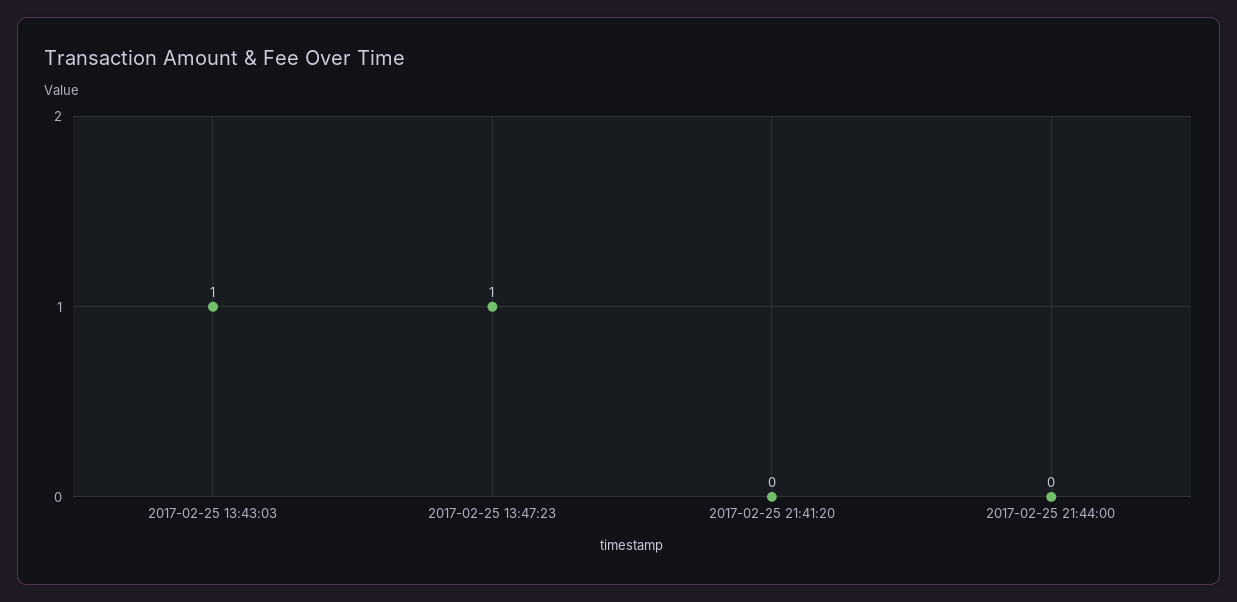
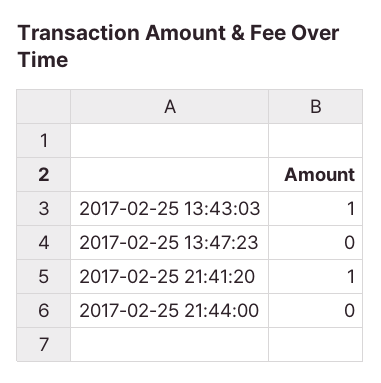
2017-02-25 13:47:23: 1 -> 0
2017-02-25 21:41:20: 0 -> 1

